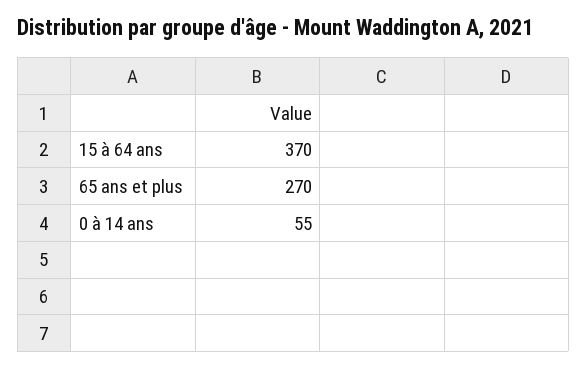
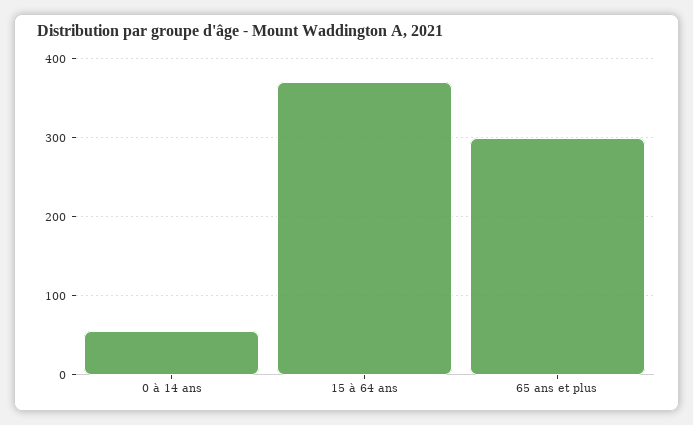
65 ans et plus: 270 -> 300

